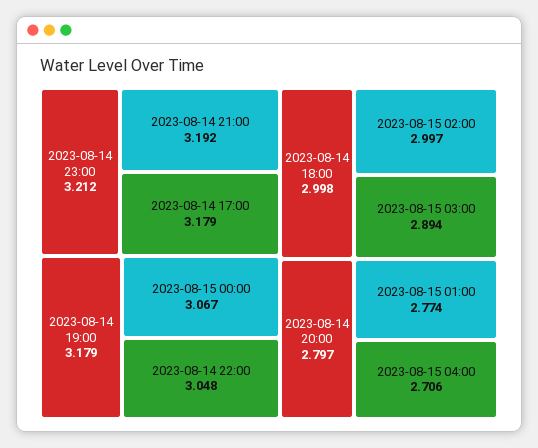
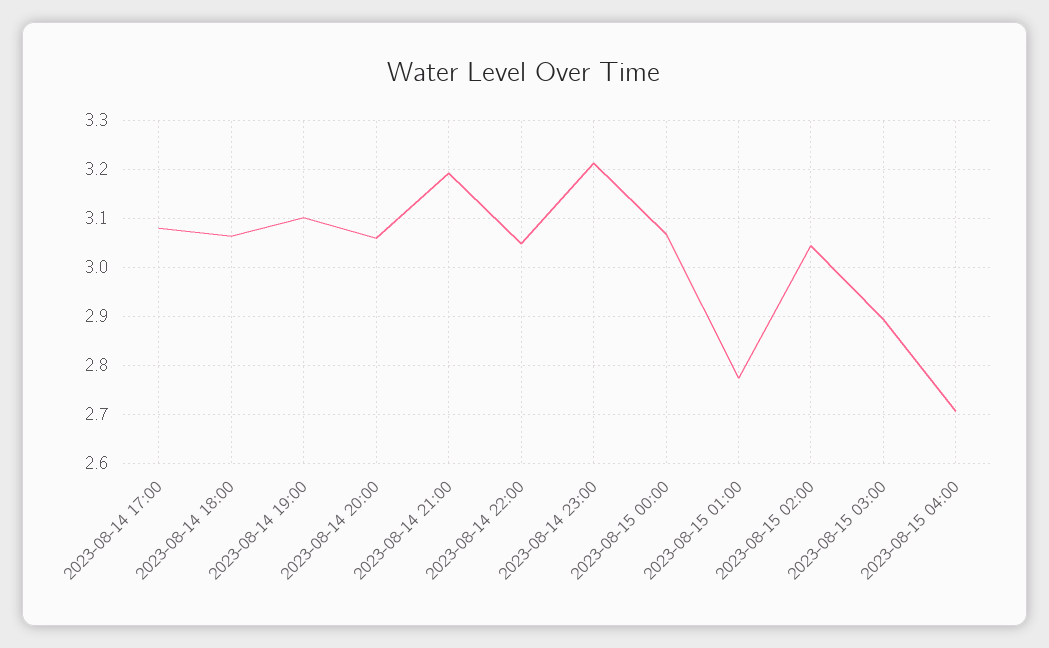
2023-08-14 17:00: 3.179 -> 3.08
2023-08-14 19:00: 3.179 -> 3.1
2023-08-14 18:00: 2.998 -> 3.06
2023-08-15 02:00: 2.997 -> 3.04
2023-08-14 20:00: 2.797 -> 3.06

